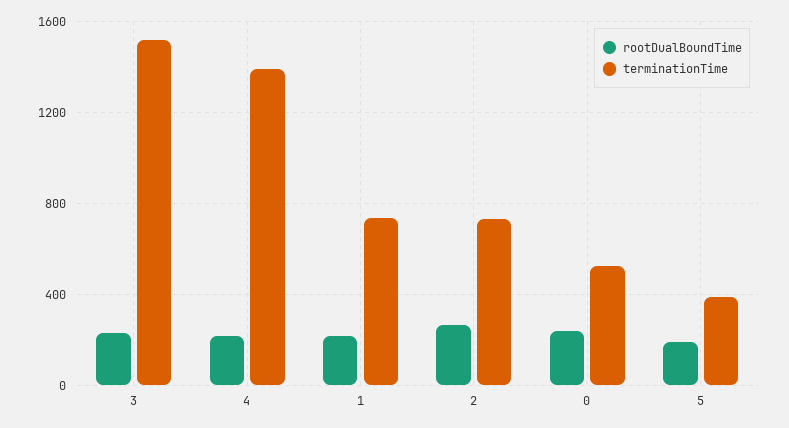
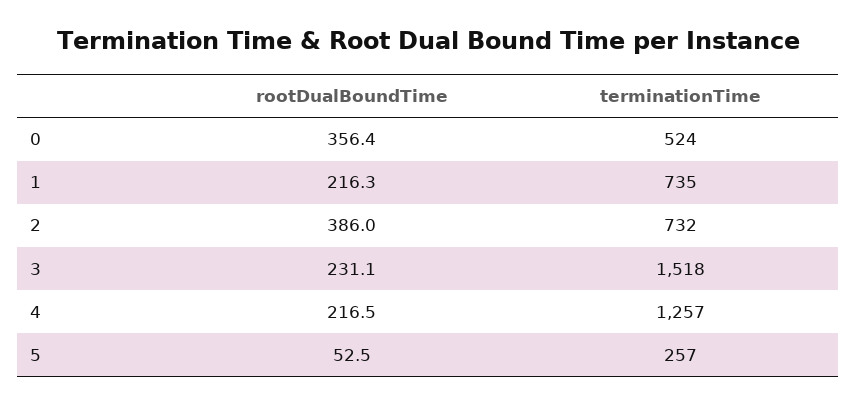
terminationTime, 4: 1400 -> 1257
rootDualBoundTime, 2: 250 -> 386
rootDualBoundTime, 0: 250 -> 356.4
rootDualBoundTime, 5: 200 -> 52.5
terminationTime, 5: 400 -> 257

